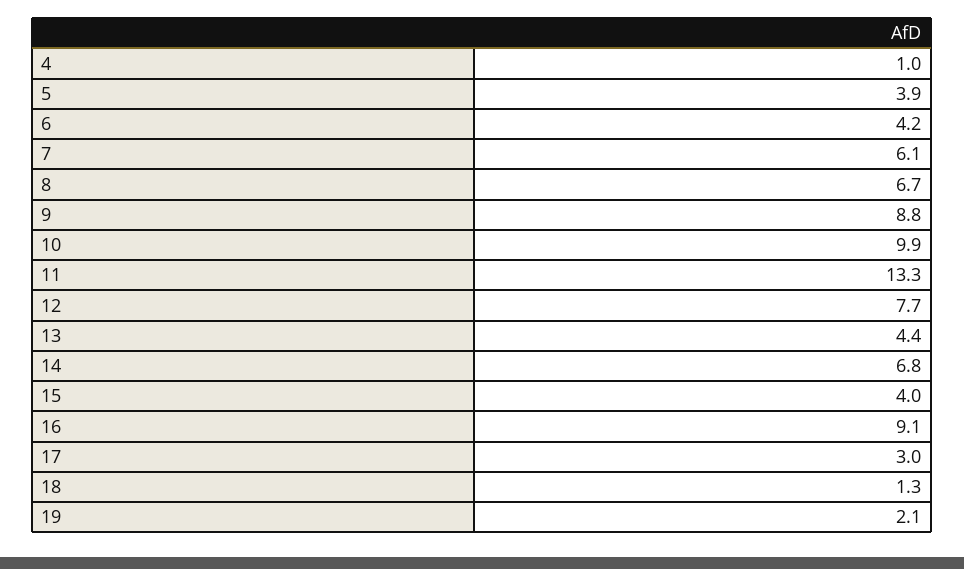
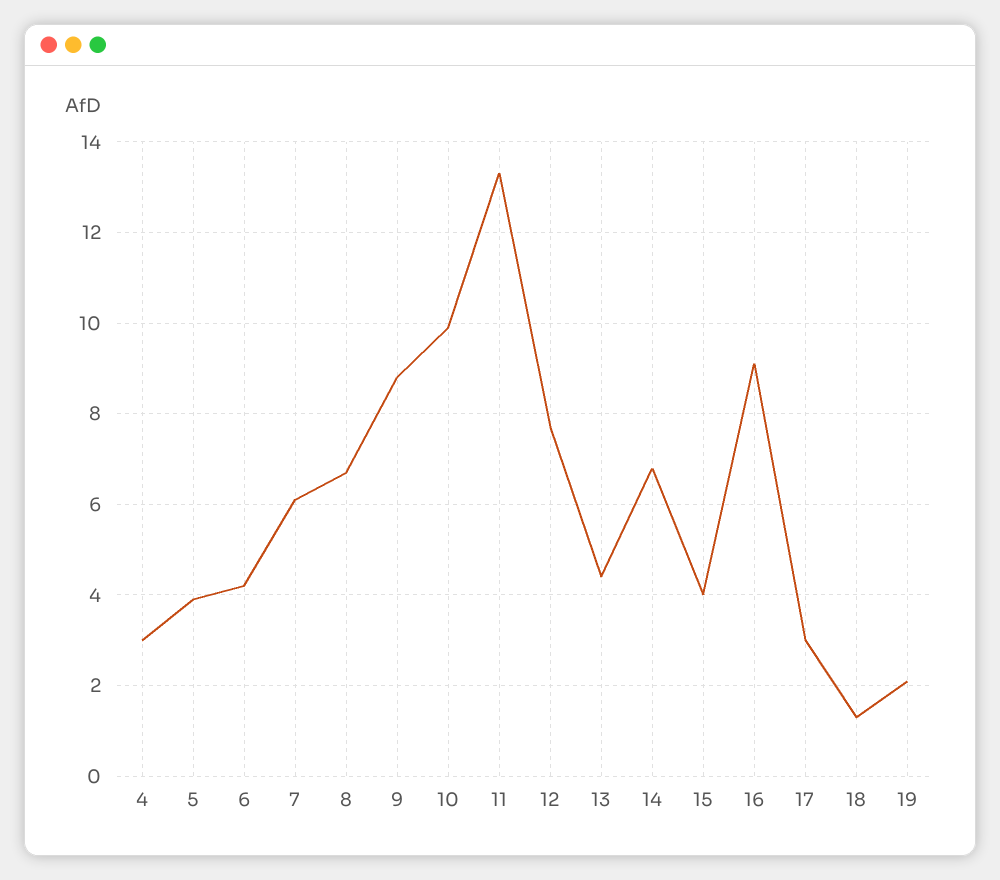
4: 1 -> 3

